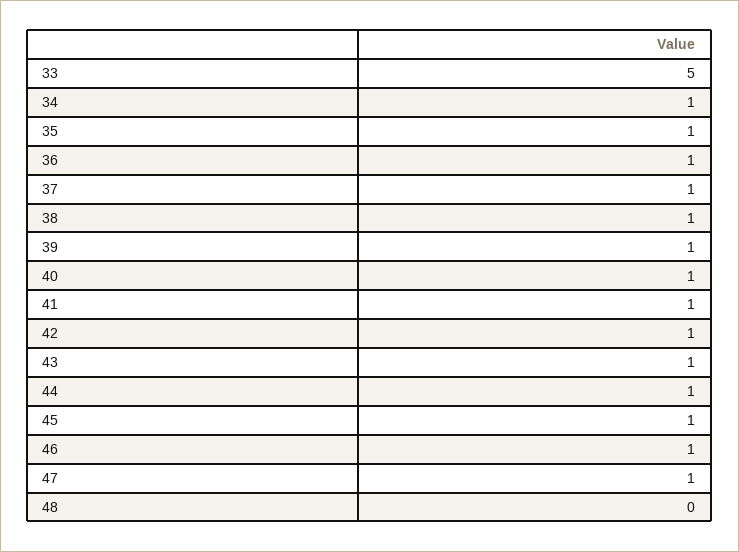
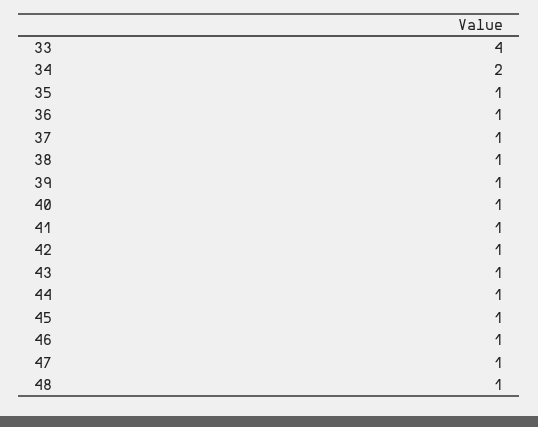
33: 5 -> 4
34: 1 -> 2
48: 0 -> 1

